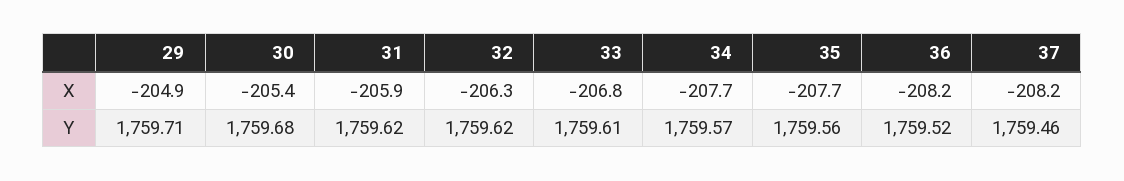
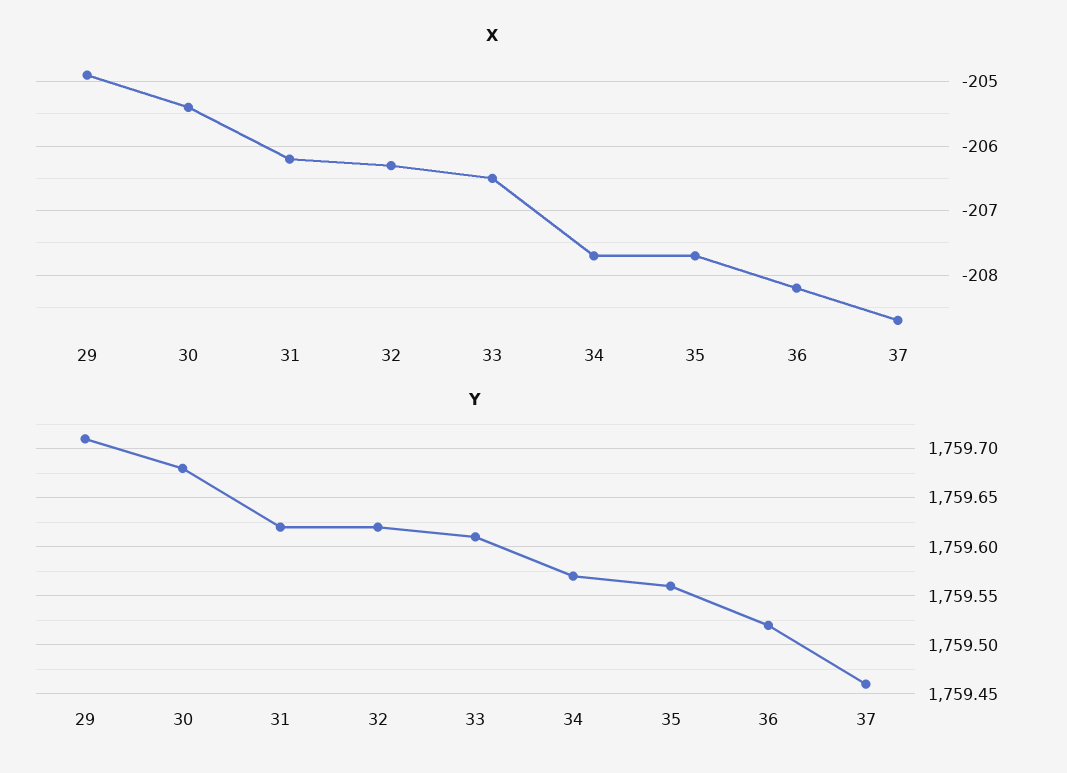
X, 31: -205.9 -> -206.2
X, 33: -206.8 -> -206.5
X, 37: -208.2 -> -208.7

